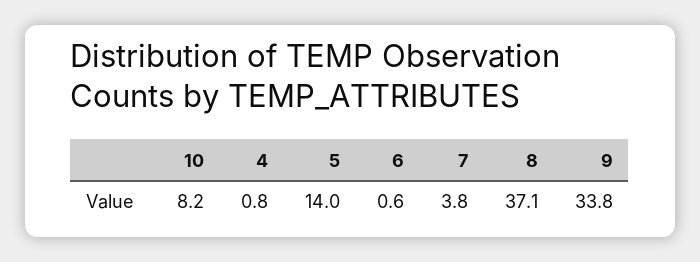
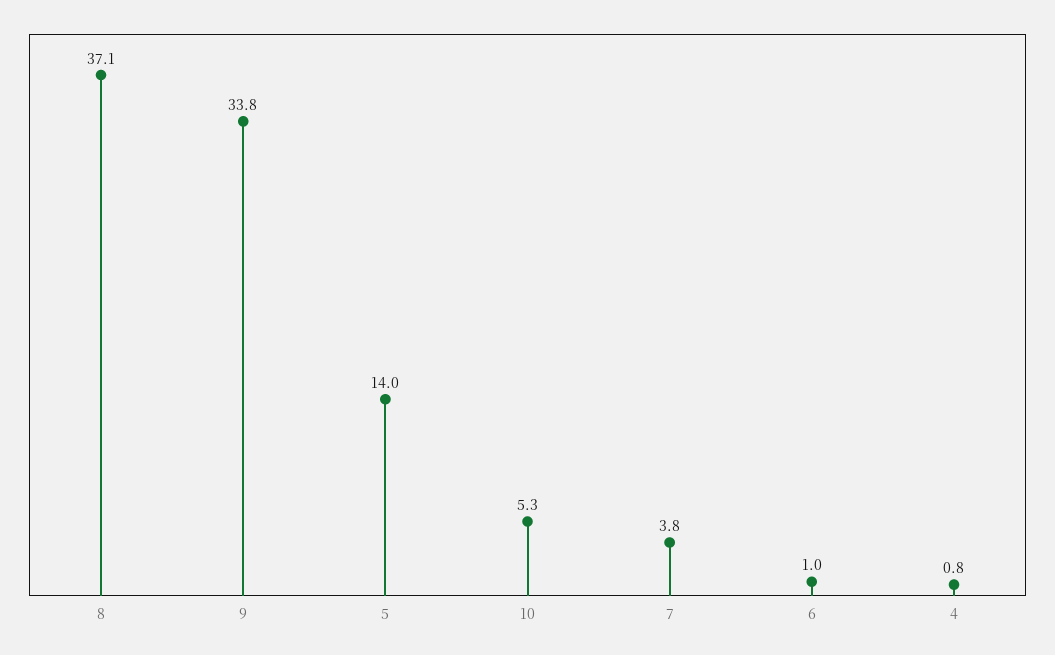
10: 8.2 -> 5.3
6: 0.6 -> 1

